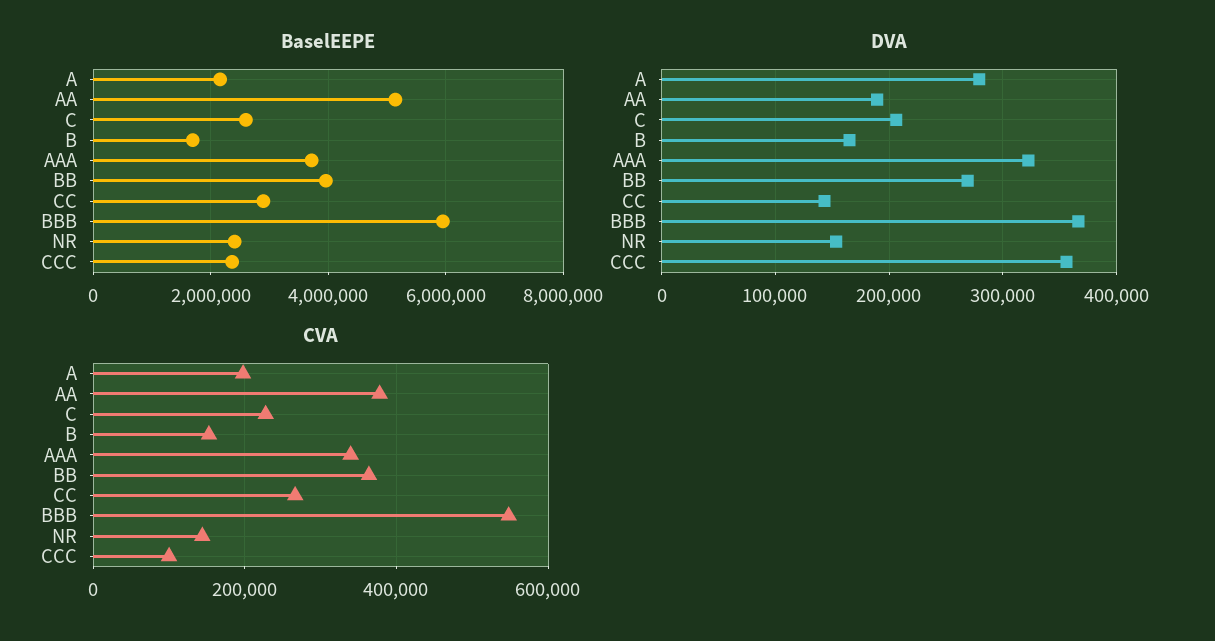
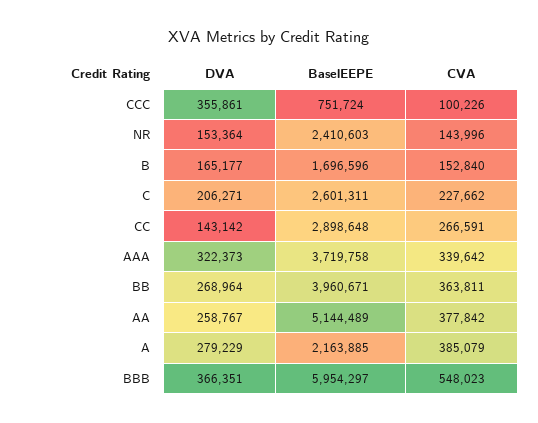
BaselEEPE, CCC: 2400000 -> 751724
DVA, AA: 190000 -> 258767
CVA, A: 200000 -> 385079

